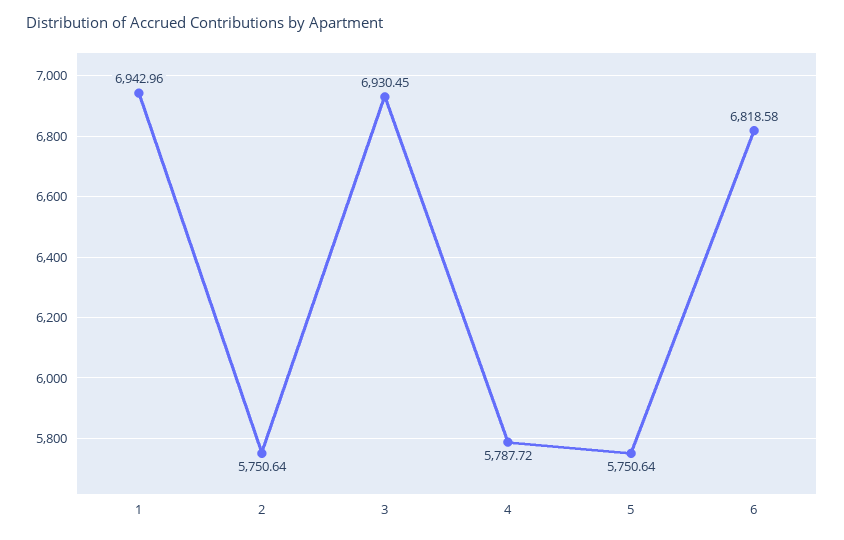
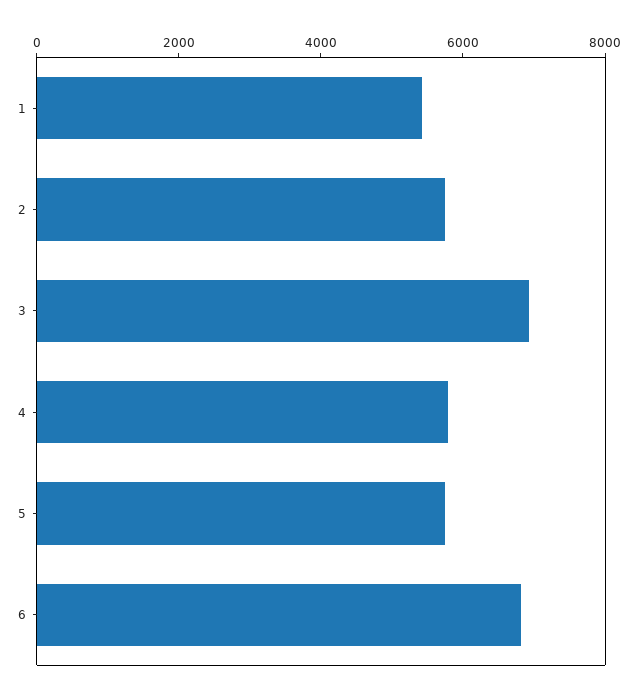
1: 6942.96 -> 5500

